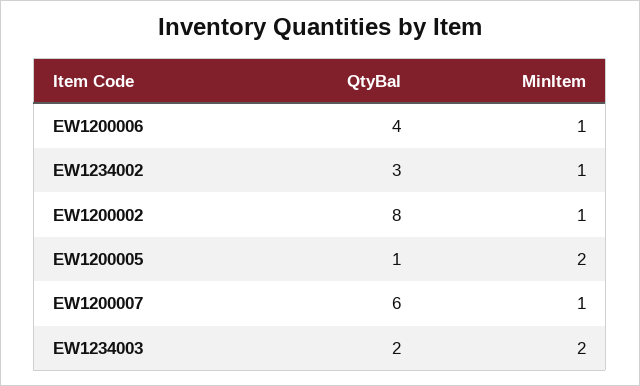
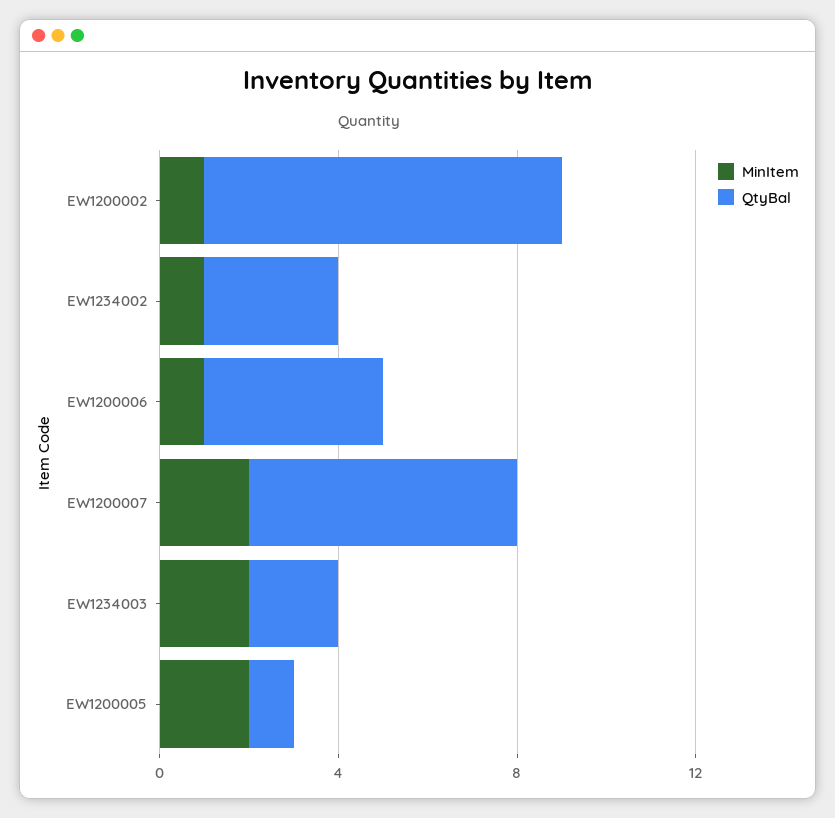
MinItem, EW1200007: 1 -> 2

